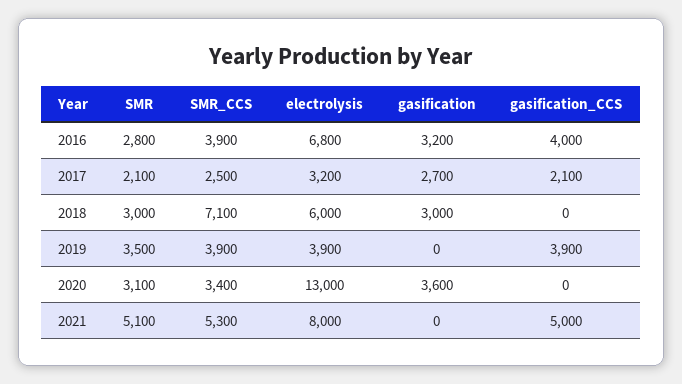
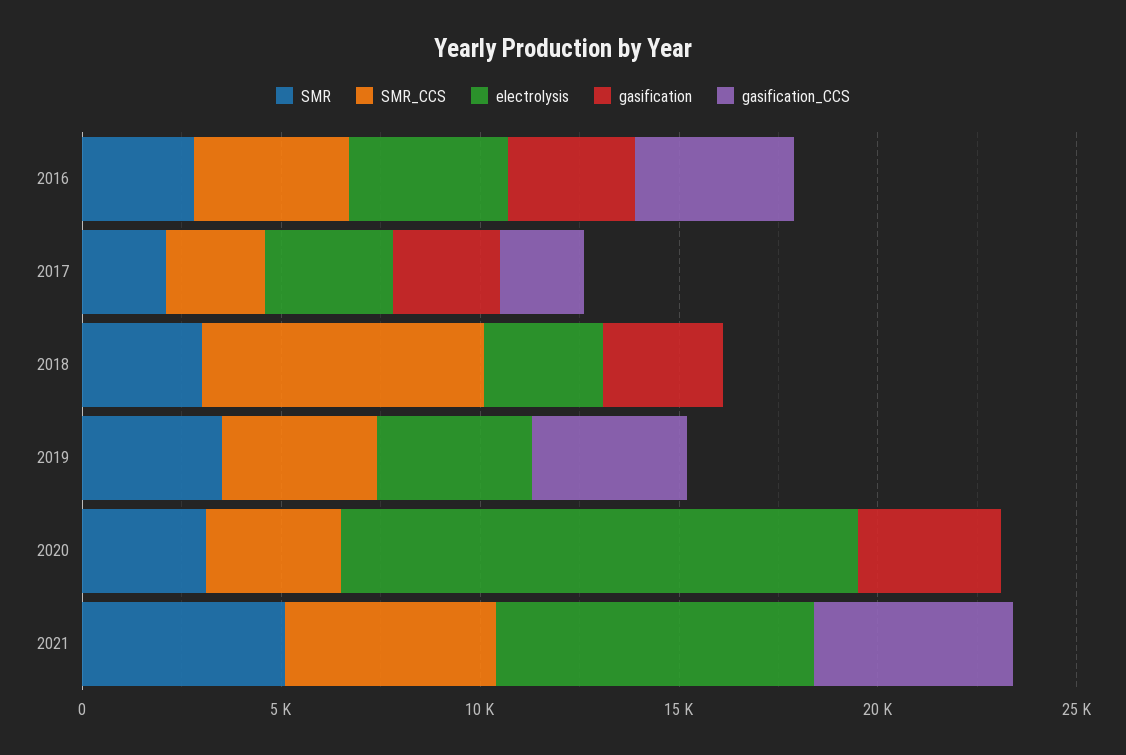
electrolysis, 2016: 6800 -> 4000
electrolysis, 2018: 6000 -> 3000

